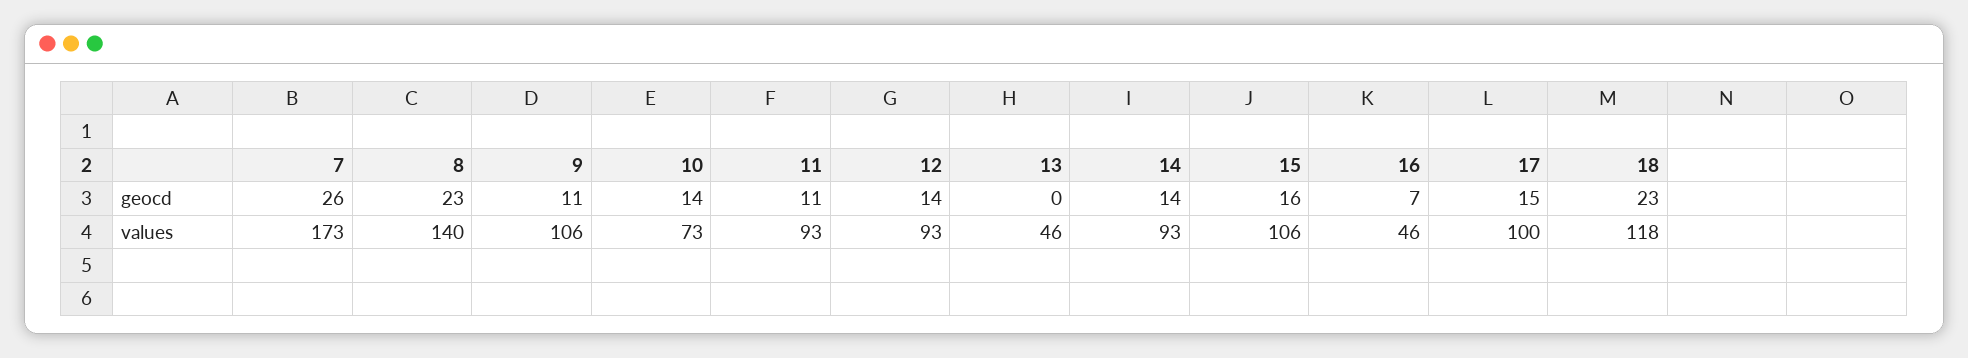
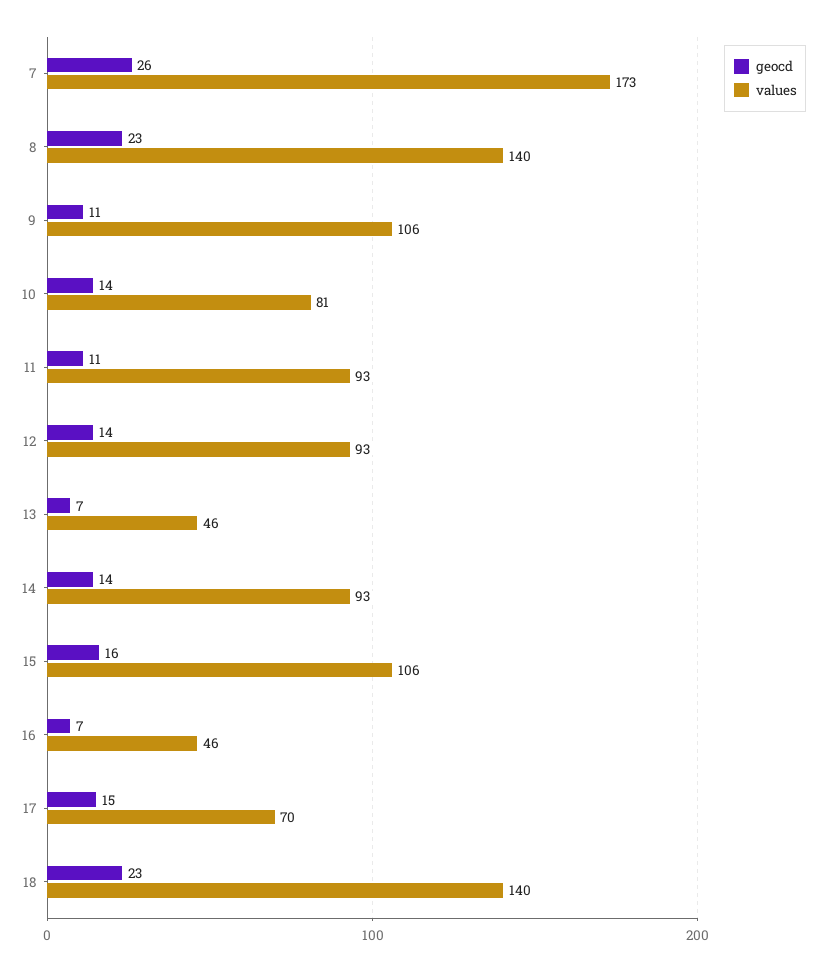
geocd, 13: 0 -> 7
values, 10: 73 -> 81
values, 17: 100 -> 70
values, 18: 118 -> 140

